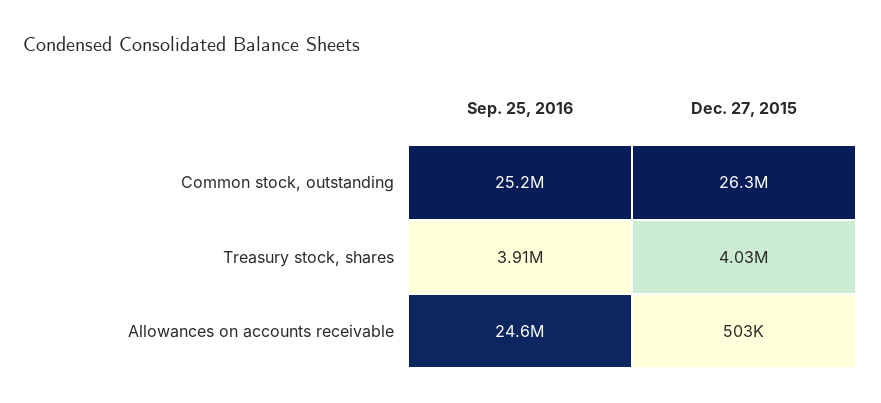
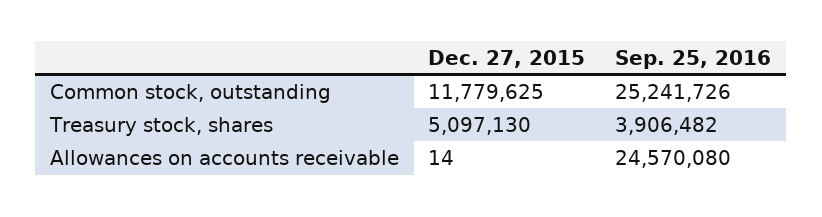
Dec. 27, 2015, Common stock, outstanding: 26300000 -> 11779625
Dec. 27, 2015, Treasury stock, shares: 4030000 -> 5097130
Dec. 27, 2015, Allowances on accounts receivable: 503000 -> 14

